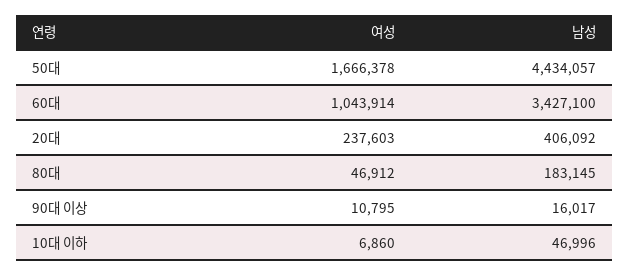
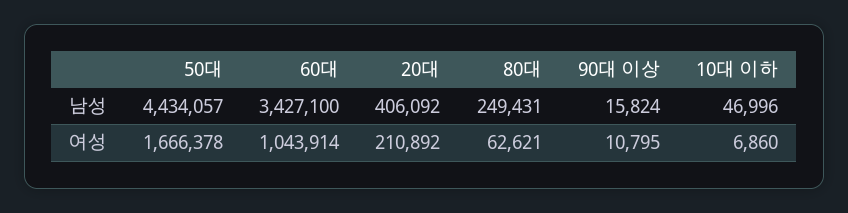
여성, 20대: 237603 -> 210892
여성, 80대: 46912 -> 62621
남성, 80대: 183145 -> 249431
남성, 90대 이상: 16017 -> 15824

